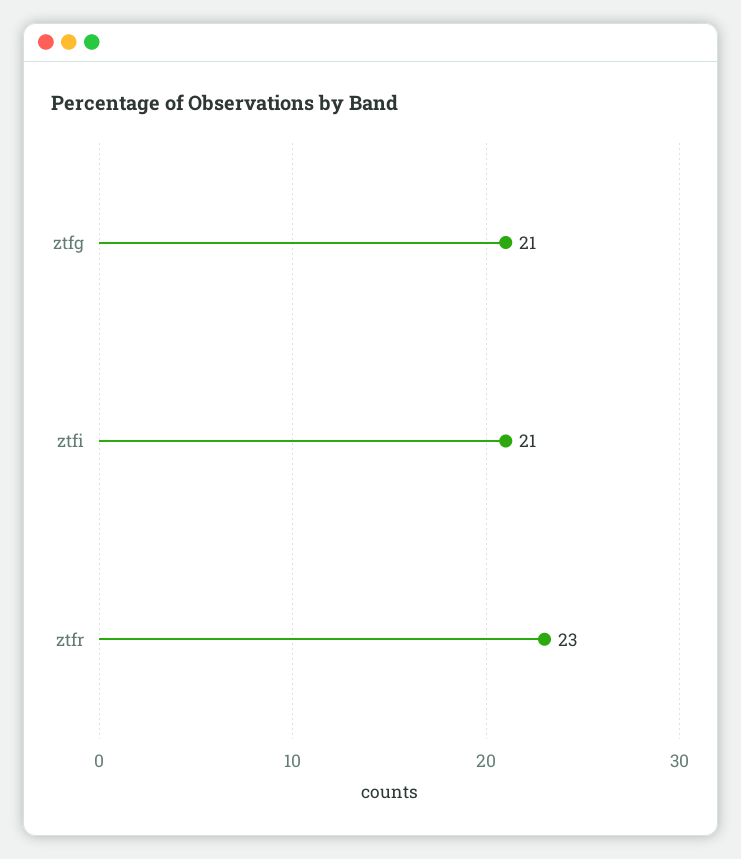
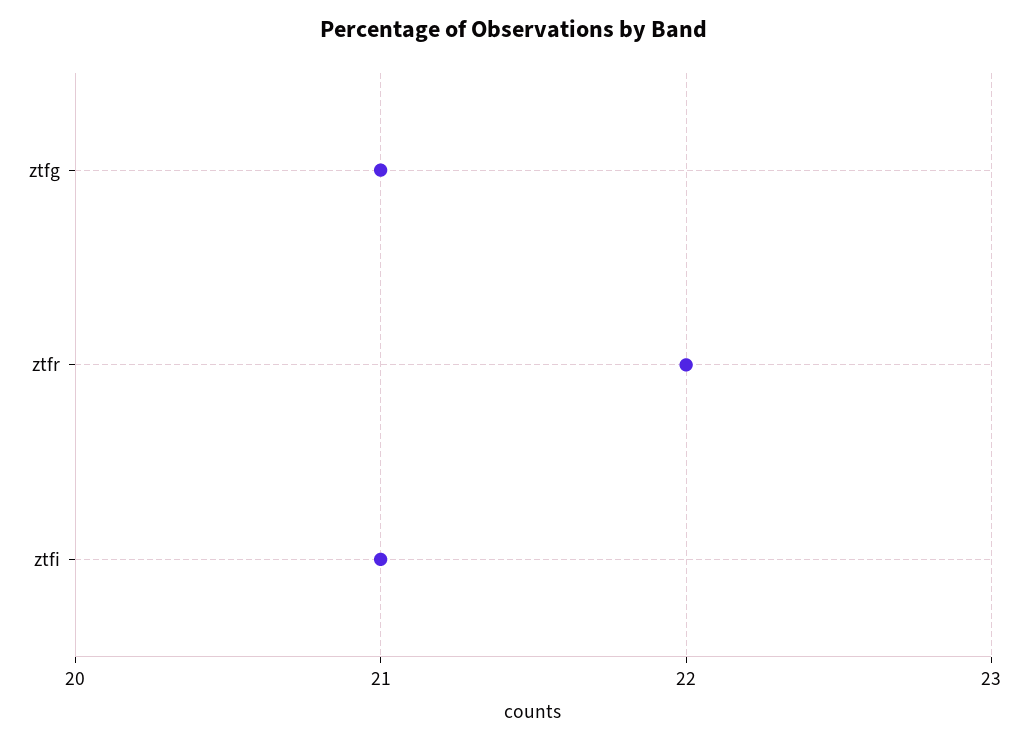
ztfr: 23 -> 22

